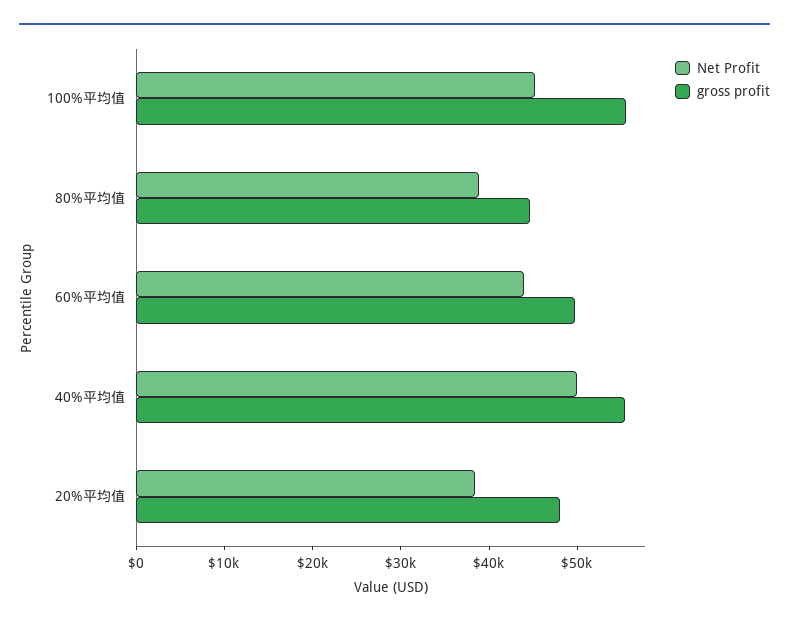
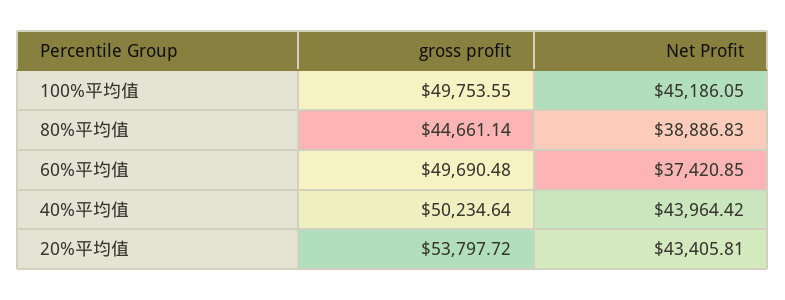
gross profit, 100%平均值: 56000 -> 49753.55
Net Profit, 60%平均值: 44000 -> 37420.85
Net Profit, 40%平均值: 50000 -> 43964.42
gross profit, 40%平均值: 56000 -> 50234.64
Net Profit, 20%平均值: 38000 -> 43405.81
gross profit, 20%平均值: 48000 -> 53797.72

